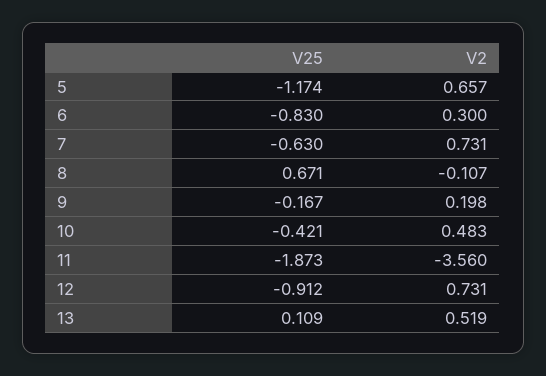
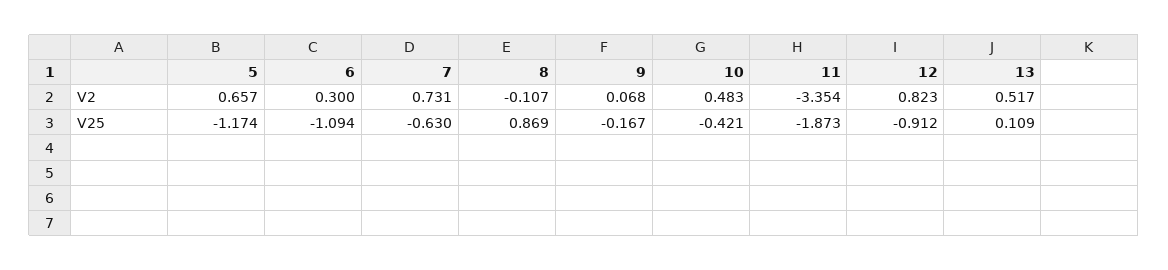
V25, 6: -0.83 -> -1.094
V25, 8: 0.671 -> 0.869
V2, 9: 0.198 -> 0.068
V2, 11: -3.56 -> -3.354
V2, 12: 0.731 -> 0.823
V2, 13: 0.519 -> 0.517

